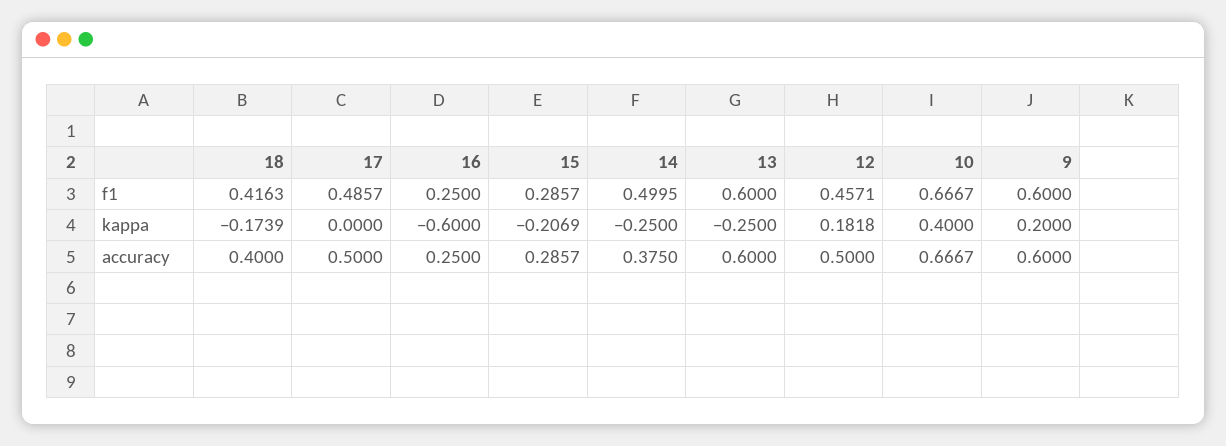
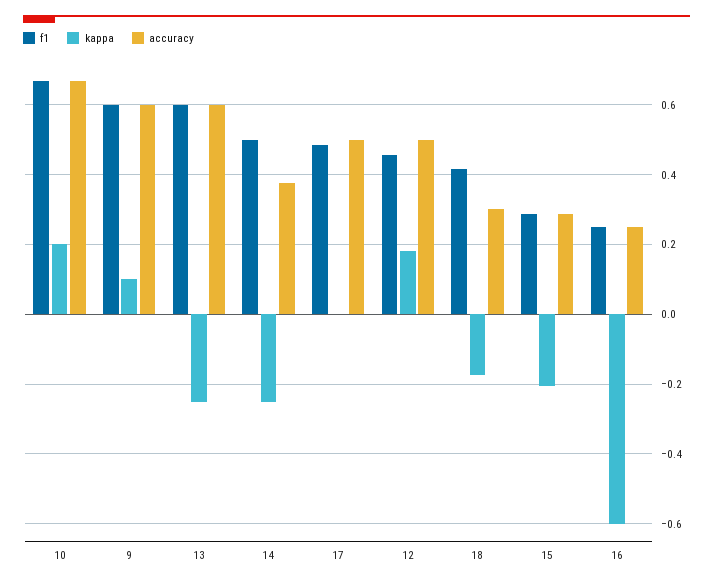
kappa, 10: 0.4 -> 0.2
kappa, 9: 0.2 -> 0.1
accuracy, 18: 0.4 -> 0.3

